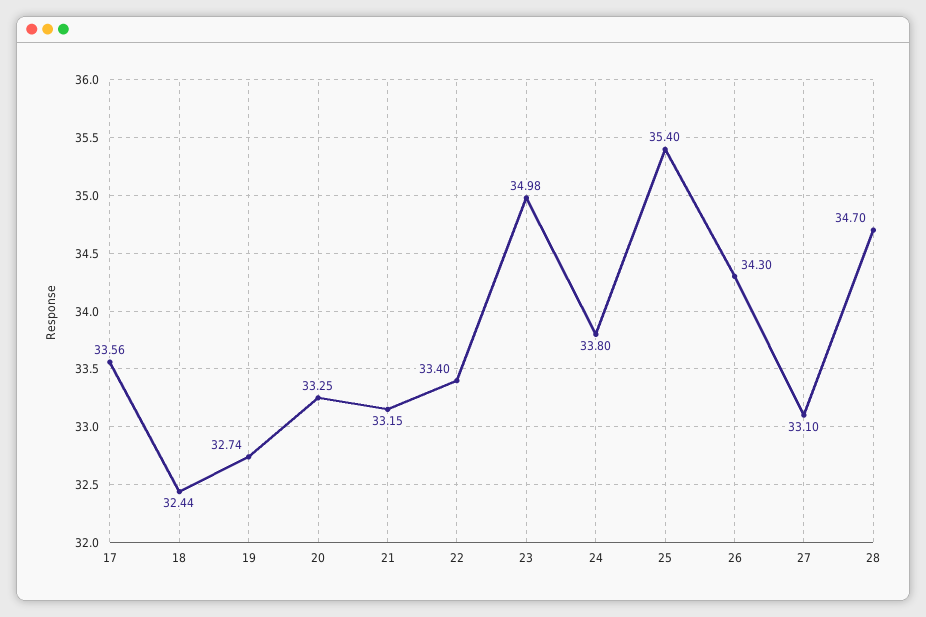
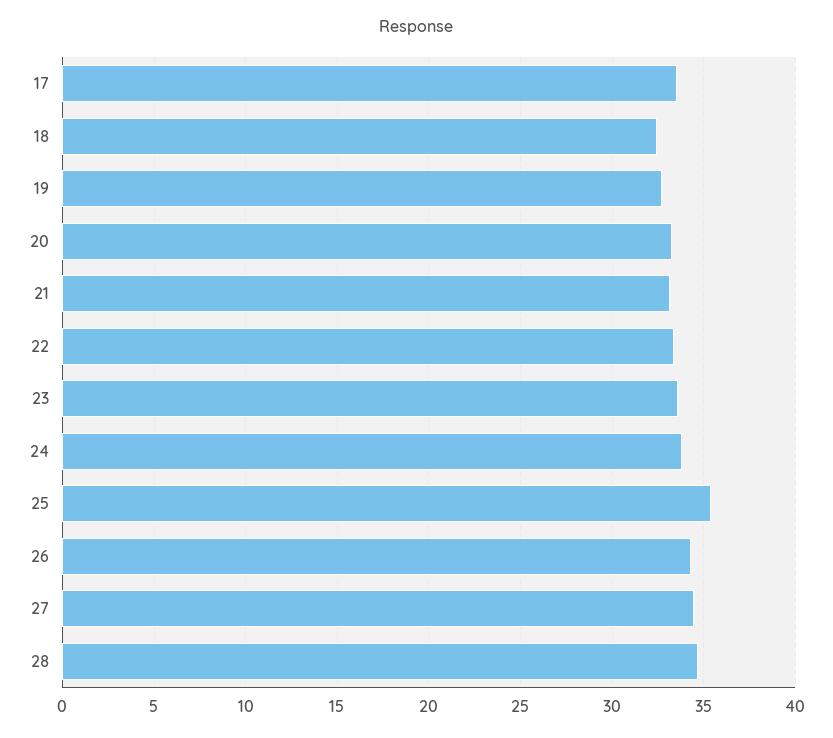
23: 34.98 -> 33.5
27: 33.1 -> 34.5

